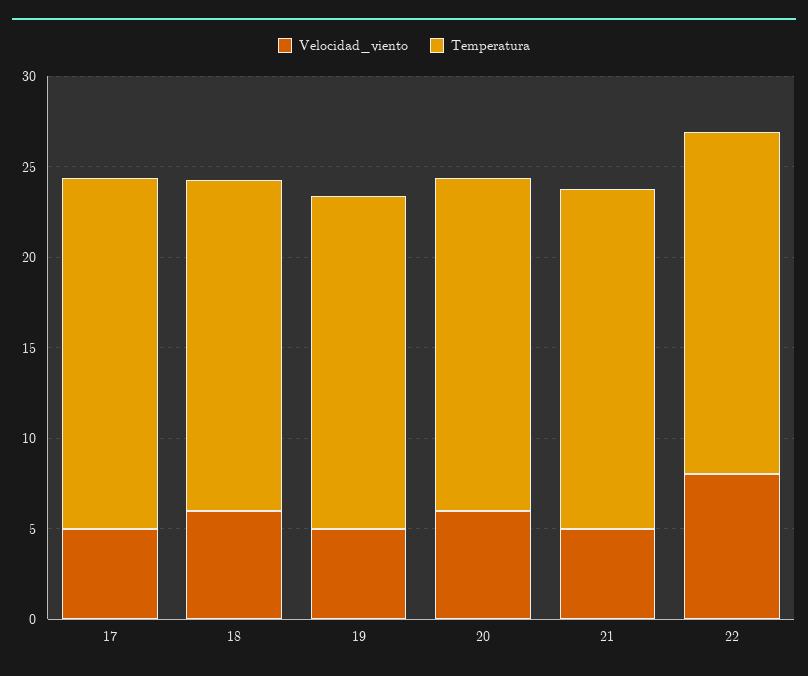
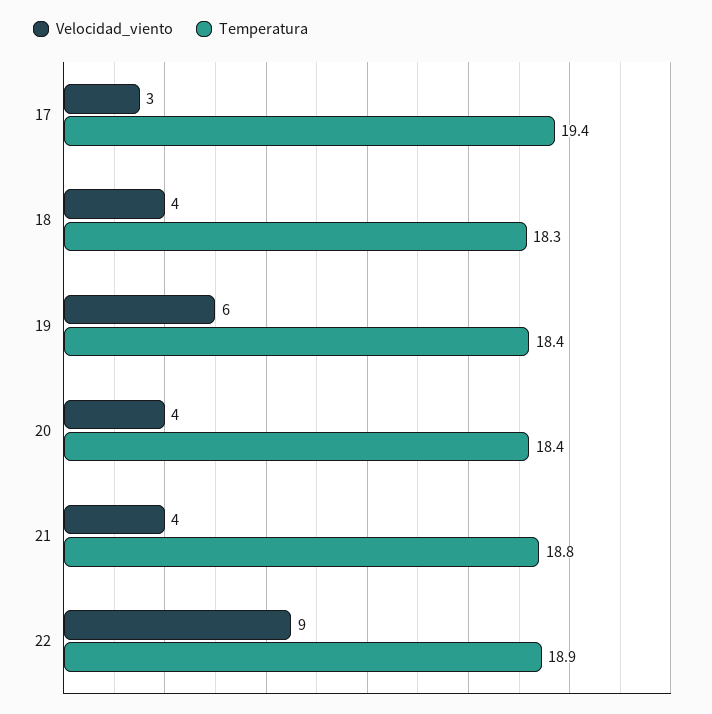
Velocidad_viento, 17: 5 -> 3
Velocidad_viento, 18: 6 -> 4
Velocidad_viento, 19: 5 -> 6
Velocidad_viento, 20: 6 -> 4
Velocidad_viento, 21: 5 -> 4
Velocidad_viento, 22: 8 -> 9

